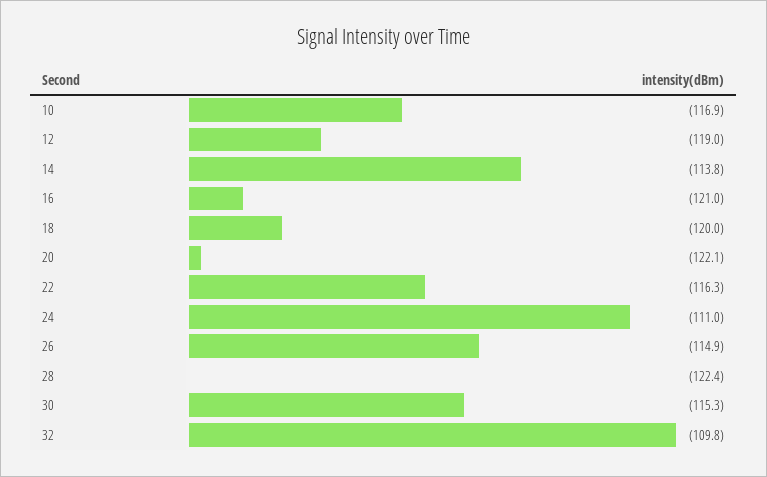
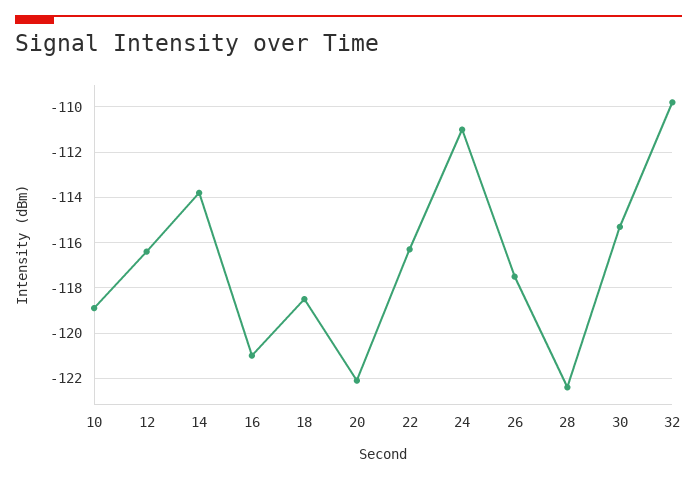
10: -116.9 -> -119
12: -119 -> -116.5
18: -120 -> -118.5
26: -114.9 -> -117.5

